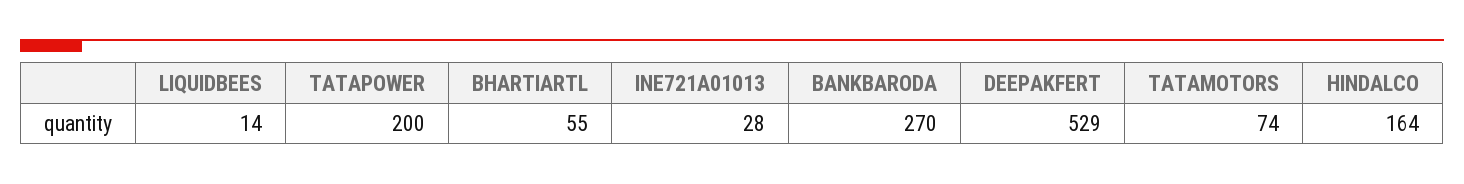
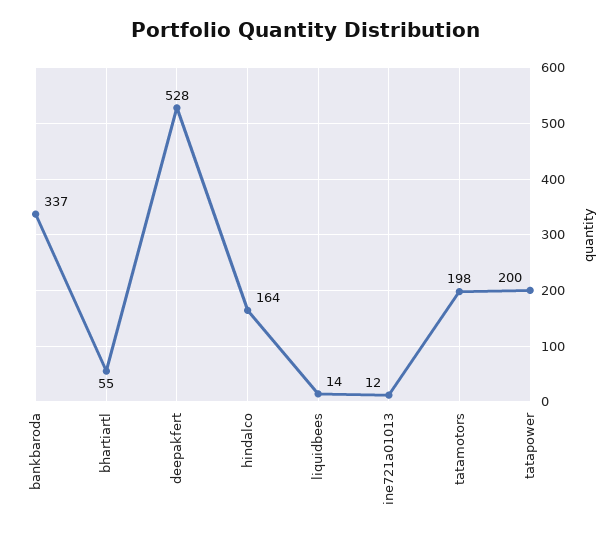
INE721A01013: 28 -> 12
BANKBARODA: 270 -> 337
DEEPAKFERT: 529 -> 528
TATAMOTORS: 74 -> 198

